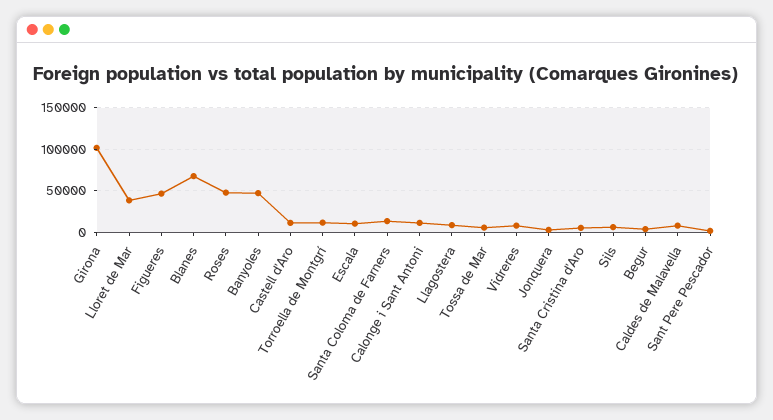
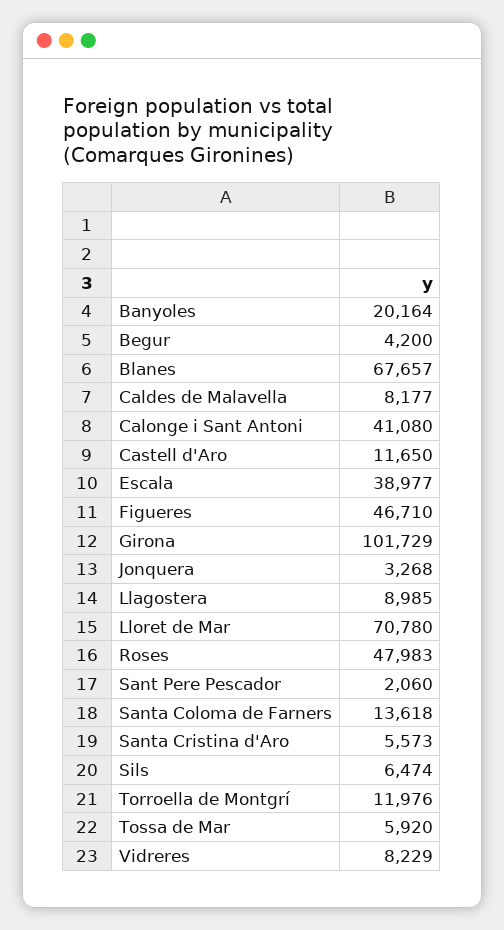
Lloret de Mar: 40000 -> 70780
Banyoles: 50000 -> 20164
Escala: 10000 -> 38977
Calonge i Sant Antoni: 10000 -> 41080

